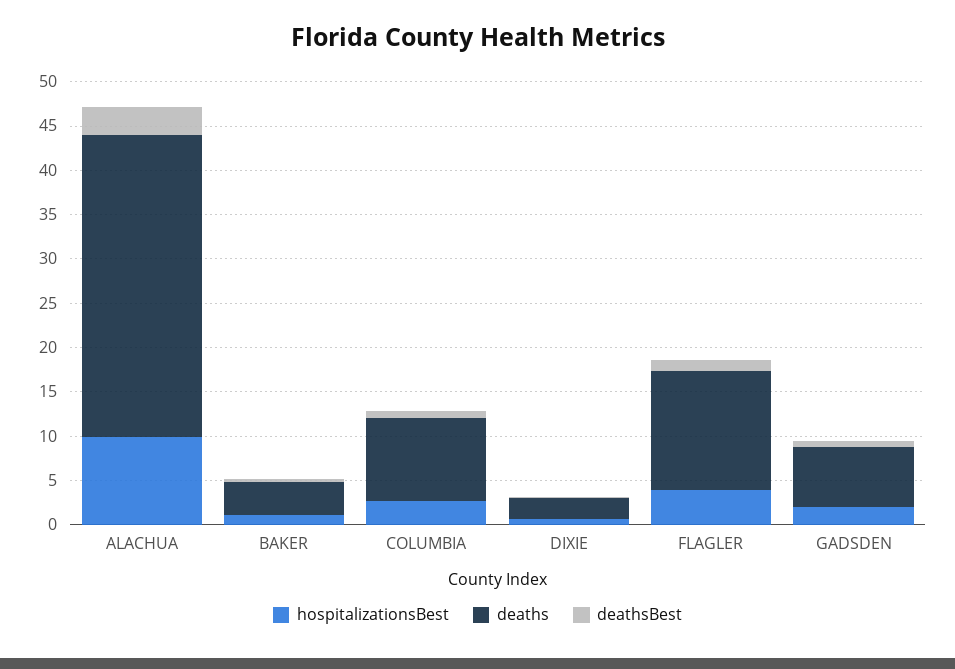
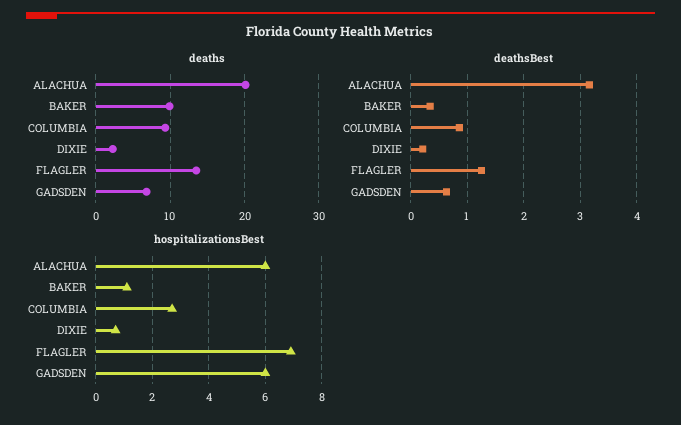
hospitalizationsBest, ALACHUA: 10 -> 6
deaths, ALACHUA: 34 -> 20
deaths, BAKER: 4 -> 10
hospitalizationsBest, FLAGLER: 4 -> 7
hospitalizationsBest, GADSDEN: 2 -> 6

